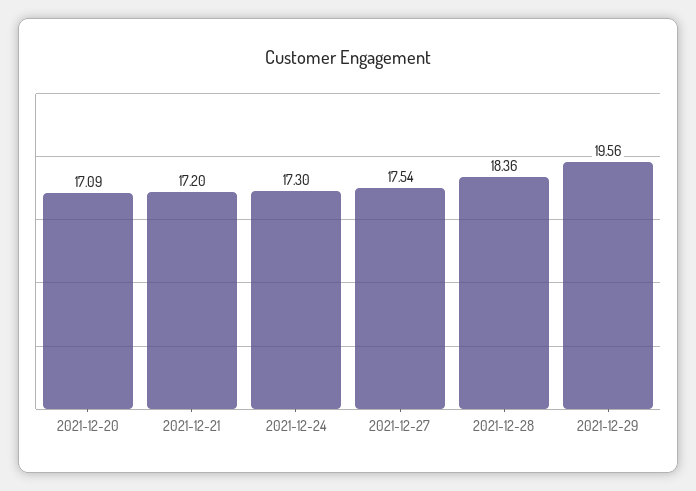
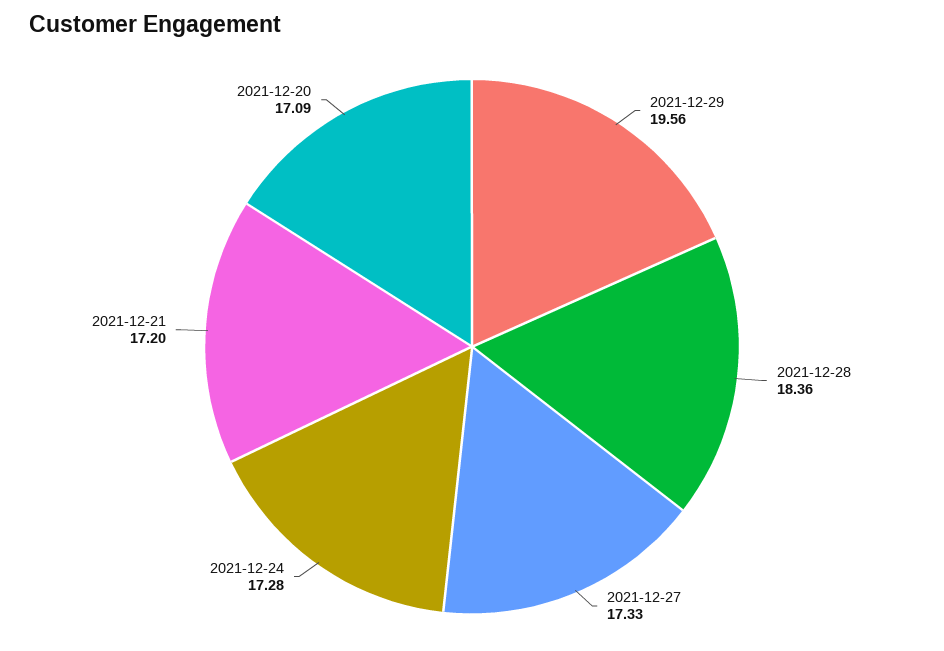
2021-12-24: 17.3 -> 17.28
2021-12-27: 17.54 -> 17.33

